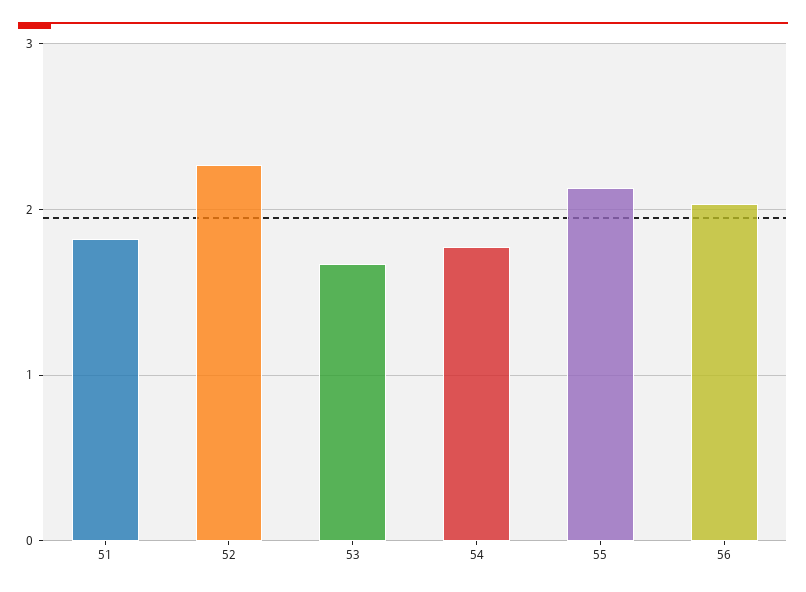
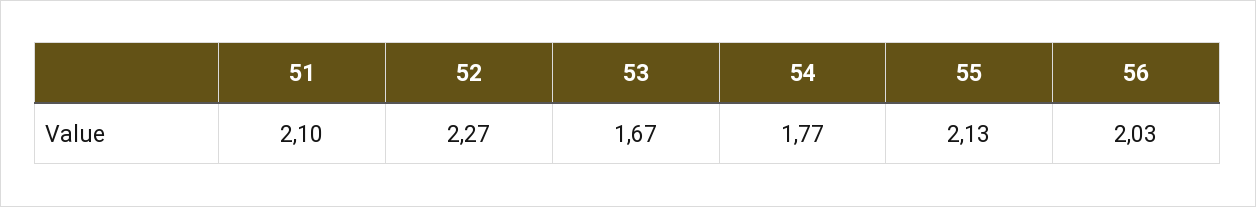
51: 1.8 -> 2.1

